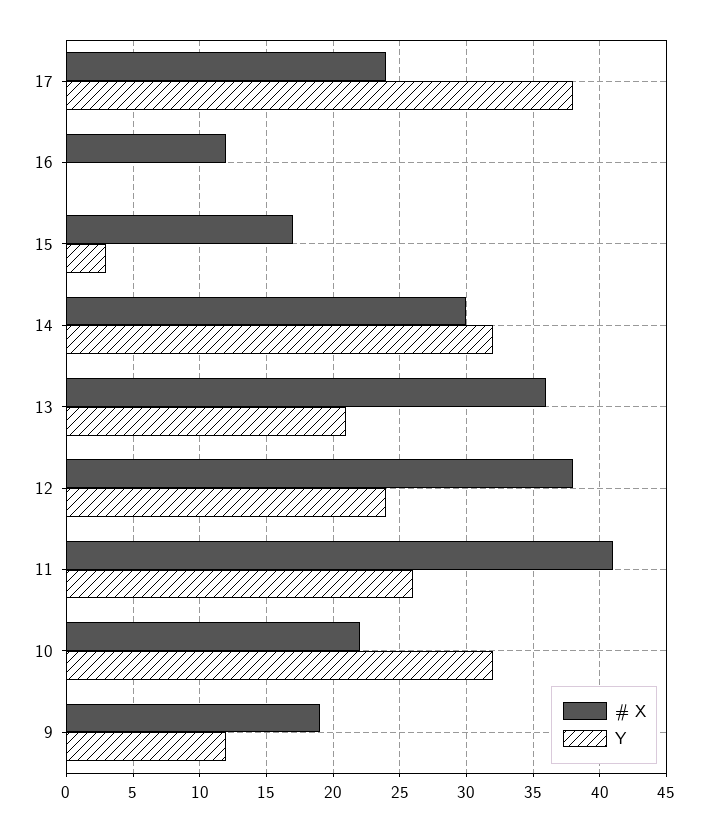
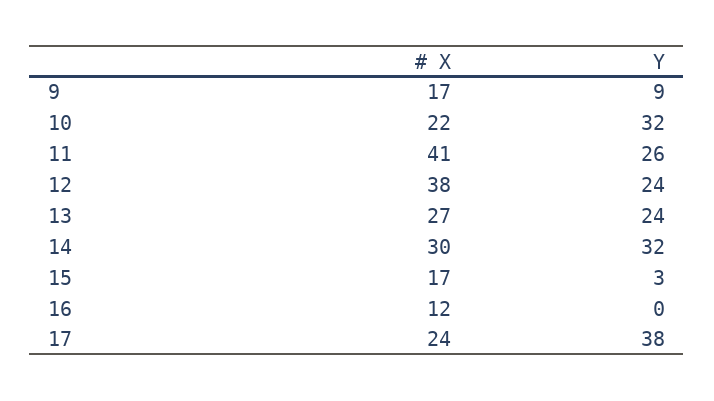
# X, 13: 36 -> 27
Y, 13: 21 -> 24
# X, 9: 19 -> 17
Y, 9: 12 -> 9

